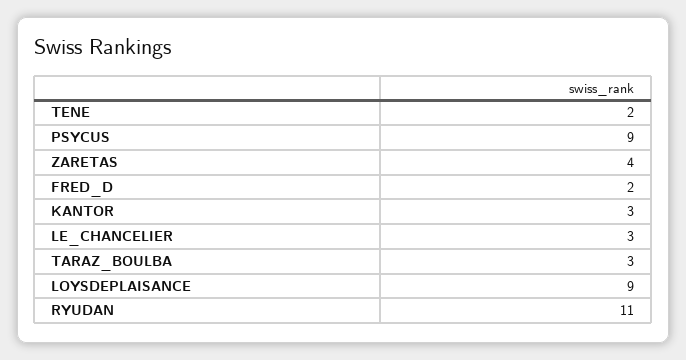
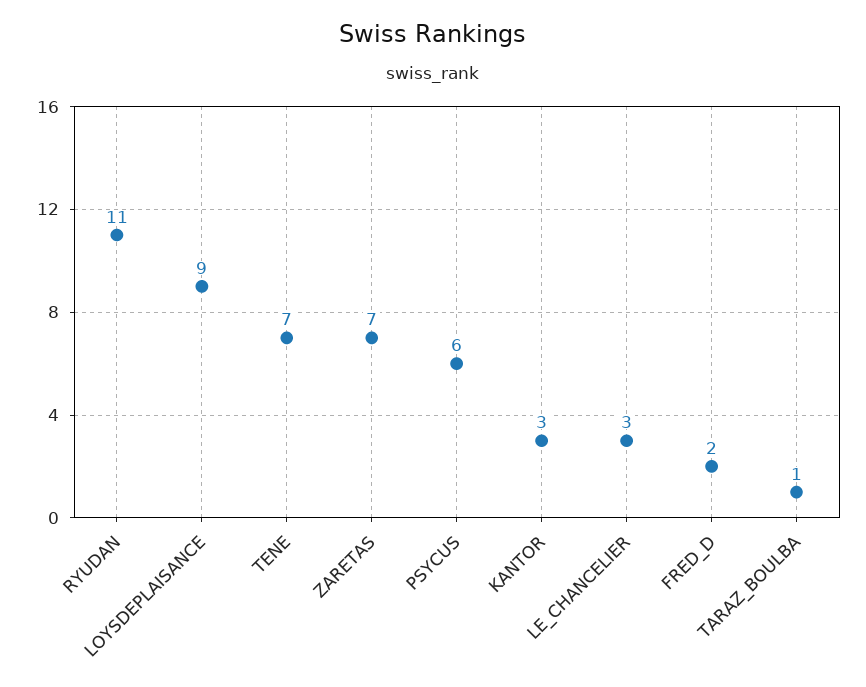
TENE: 2 -> 7
PSYCUS: 9 -> 6
ZARETAS: 4 -> 7
TARAZ_BOULBA: 3 -> 1

